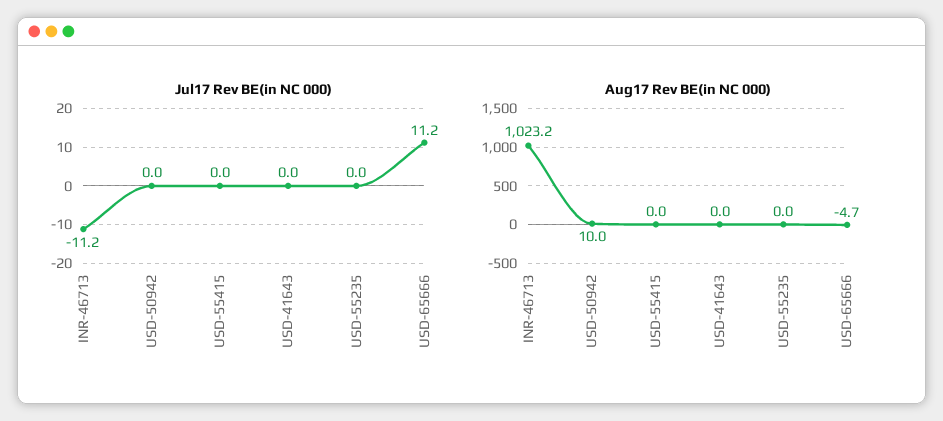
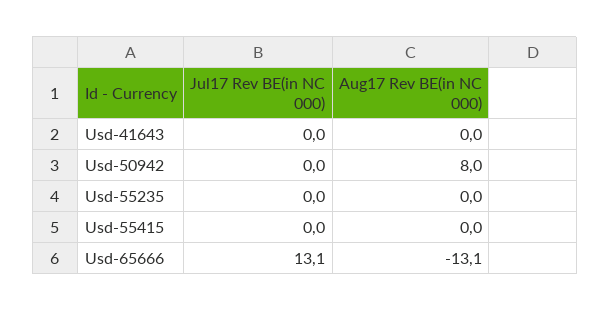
Jul17 Rev BE(in NC 000), INR-46713: -11.2 -> none
Jul17 Rev BE(in NC 000), USD-65666: 11.2 -> 13.1
Aug17 Rev BE(in NC 000), INR-46713: 1023.2 -> none
Aug17 Rev BE(in NC 000), USD-50942: 10 -> 8
Aug17 Rev BE(in NC 000), USD-65666: -4.7 -> -13.1

